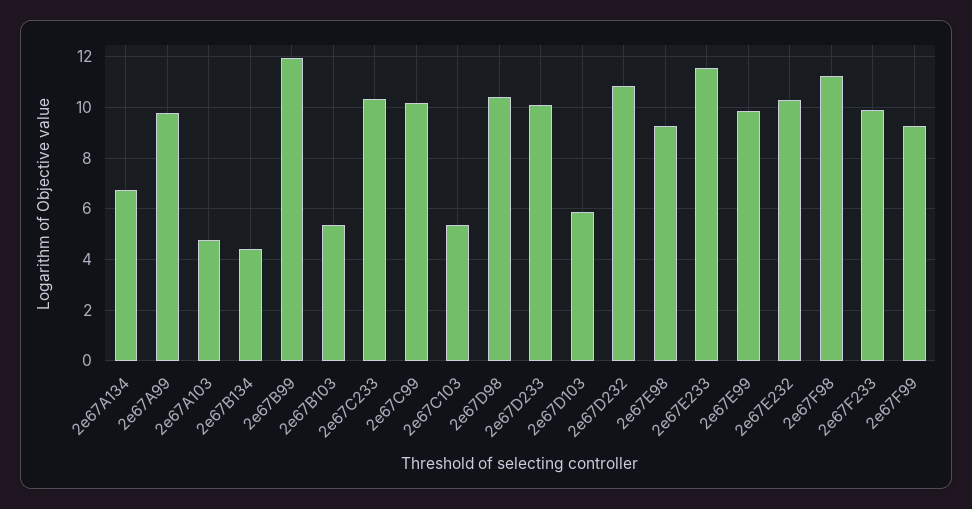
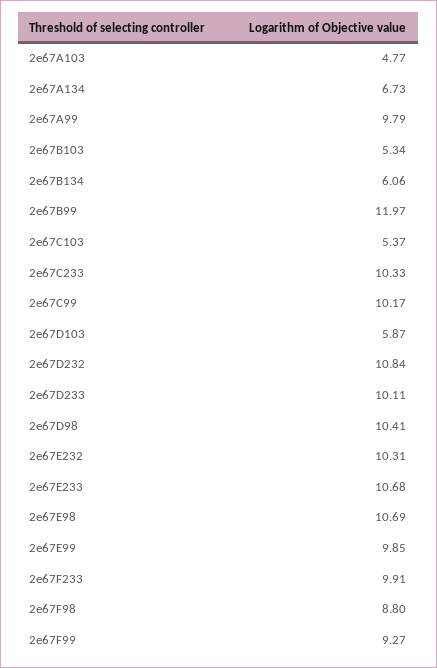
2e67B134: 4.5 -> 6.06
2e67E98: 9.25 -> 10.69
2e67E233: 11.5 -> 10.68
2e67F98: 11.25 -> 8.8

